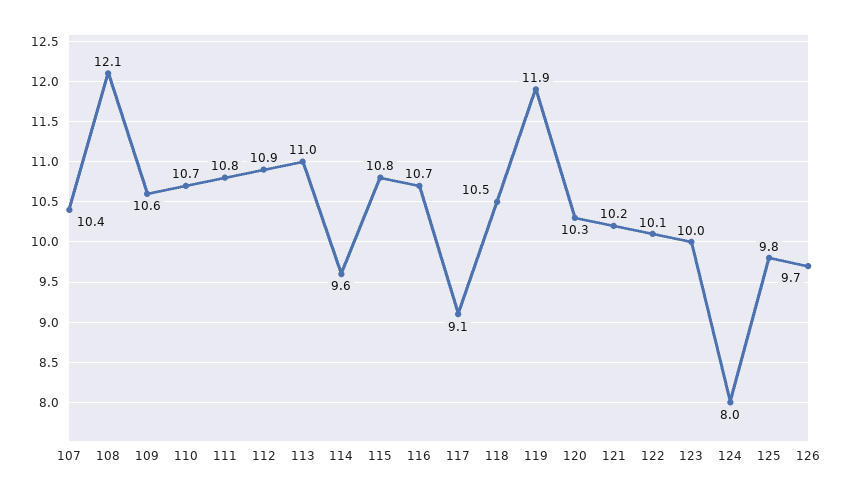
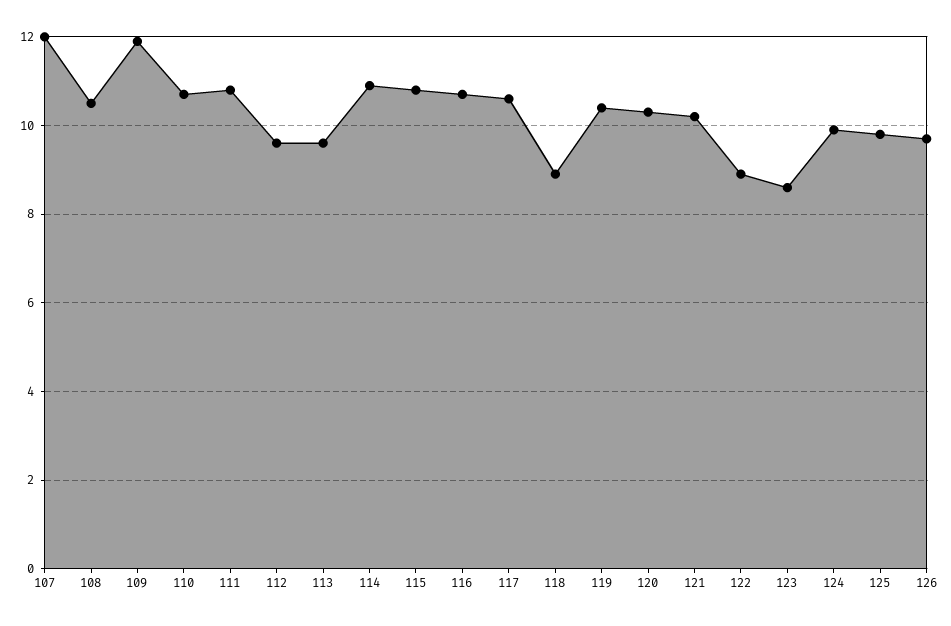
107: 10.4 -> 12
108: 12.1 -> 10.5
109: 10.6 -> 12
112: 10.9 -> 9.5
113: 11 -> 9.5
114: 9.6 -> 11
117: 9.1 -> 10.5
118: 10.5 -> 9
119: 11.9 -> 10.5
122: 10.1 -> 9
123: 10 -> 8.5
124: 8 -> 10

